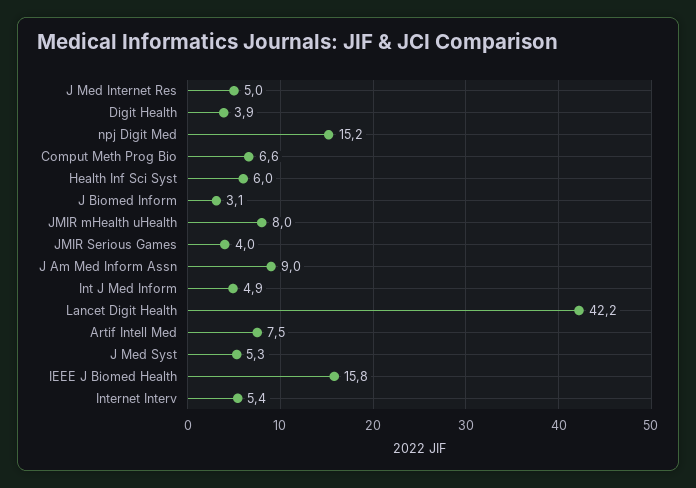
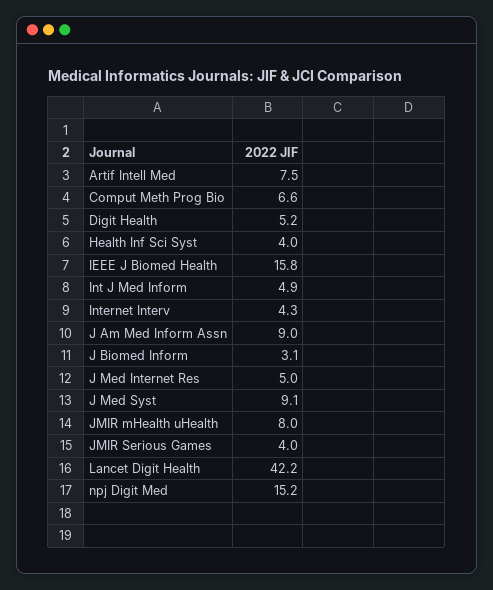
Digit Health: 3.9 -> 5.2
Health Inf Sci Syst: 6 -> 4
J Med Syst: 5.3 -> 9.1
Internet Interv: 5.4 -> 4.3

